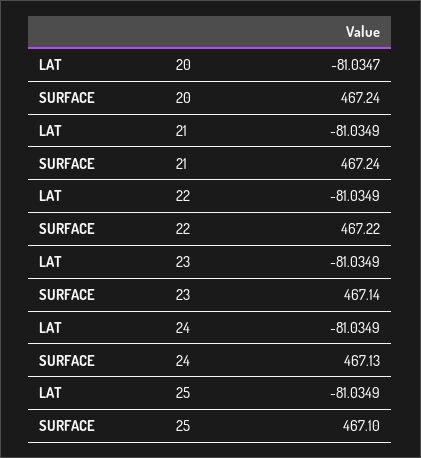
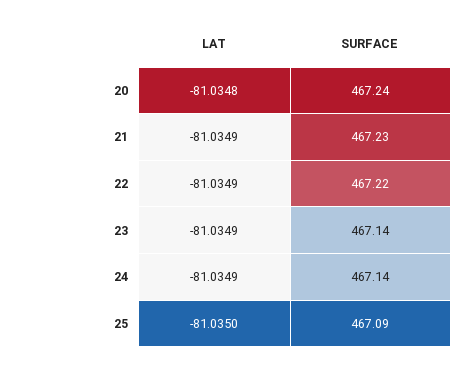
LAT, 20: -81.0347 -> -81.0348
SURFACE, 21: 467.24 -> 467.23
SURFACE, 24: 467.13 -> 467.14
LAT, 25: -81.0349 -> -81.035
SURFACE, 25: 467.1 -> 467.09

